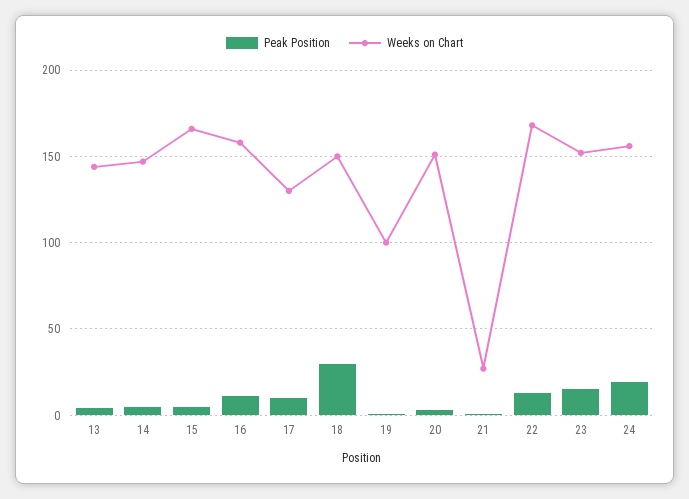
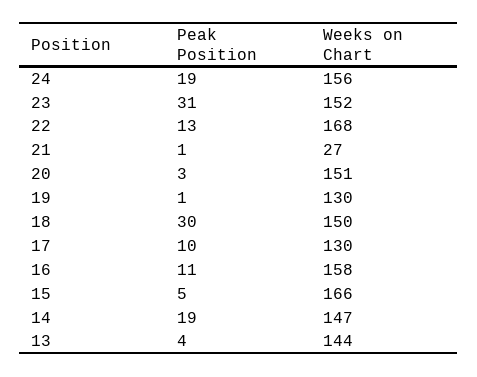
Peak Position, 14: 5 -> 19
Weeks on Chart, 19: 100 -> 130
Peak Position, 23: 15 -> 31

